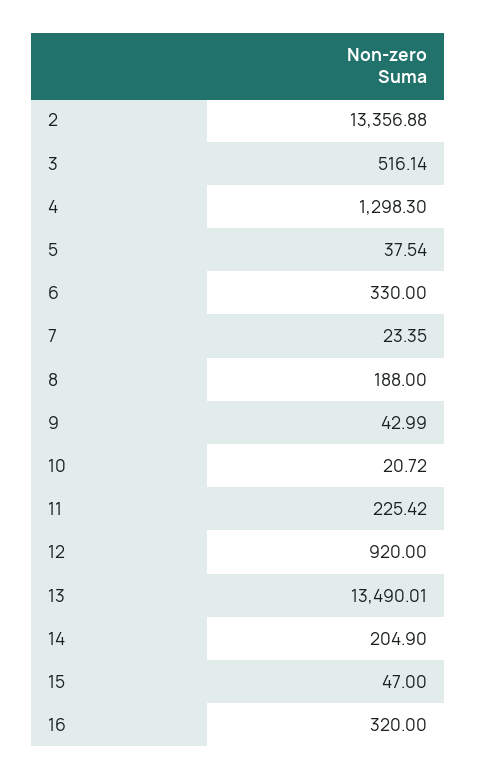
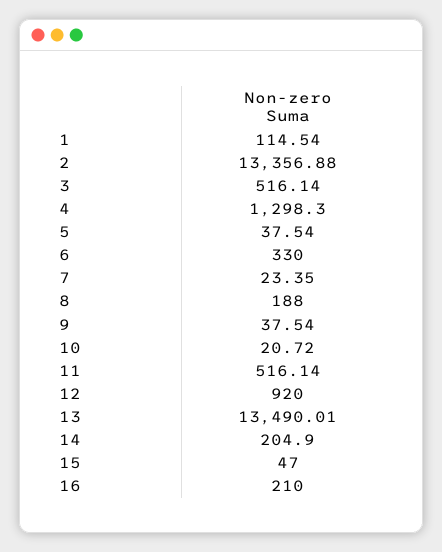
9: 42.99 -> 37.54
11: 225.42 -> 516.14
16: 320 -> 210
1: none -> 114.54

